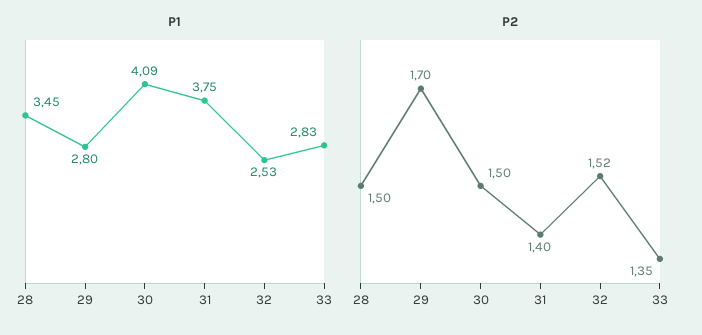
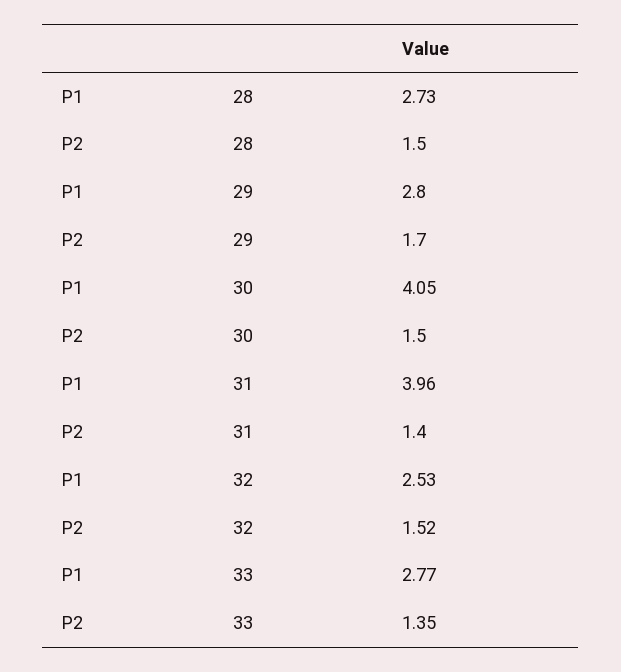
P1, 28: 3.45 -> 2.73
P1, 30: 4.09 -> 4.05
P1, 31: 3.75 -> 3.96
P1, 33: 2.83 -> 2.77

